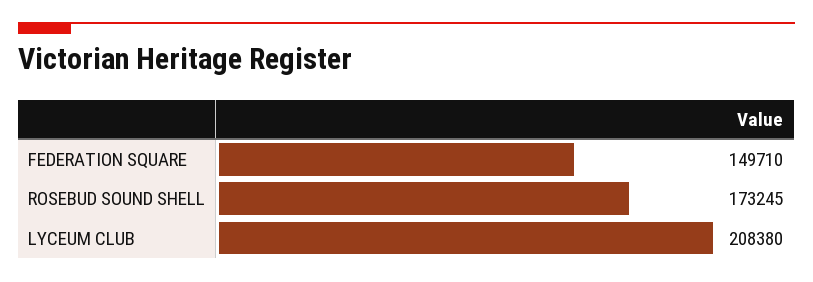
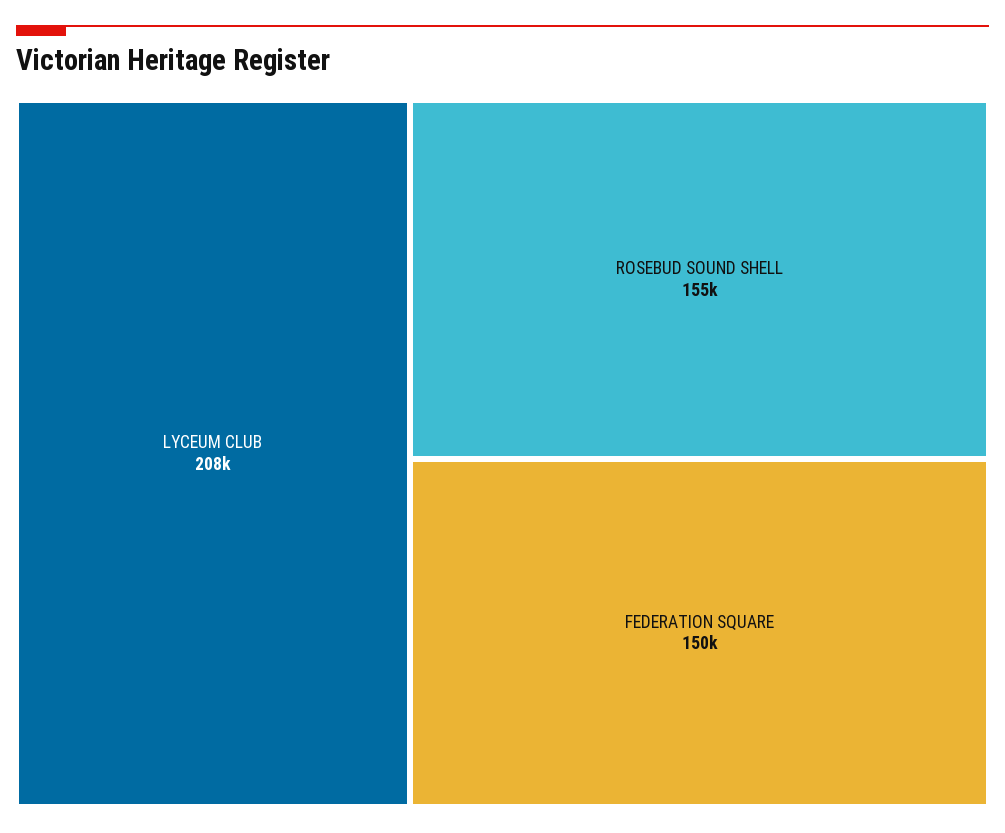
ROSEBUD SOUND SHELL: 173245 -> 155000

